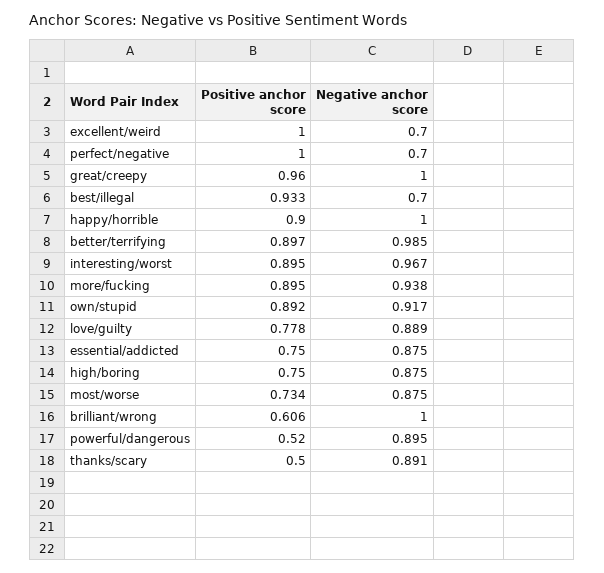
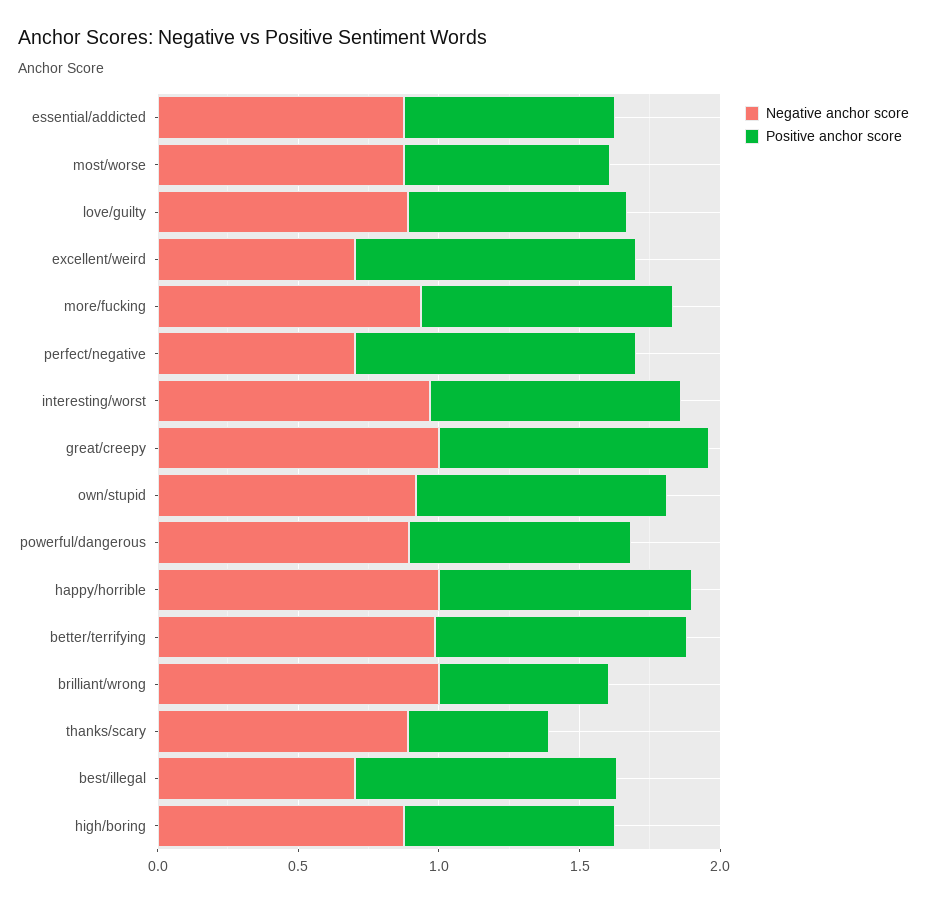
Positive anchor score, powerful/dangerous: 0.52 -> 0.8

